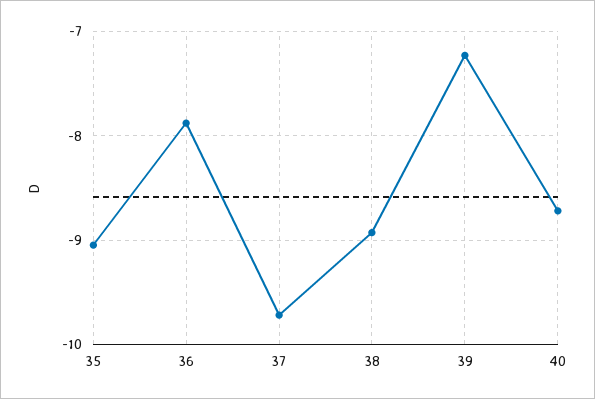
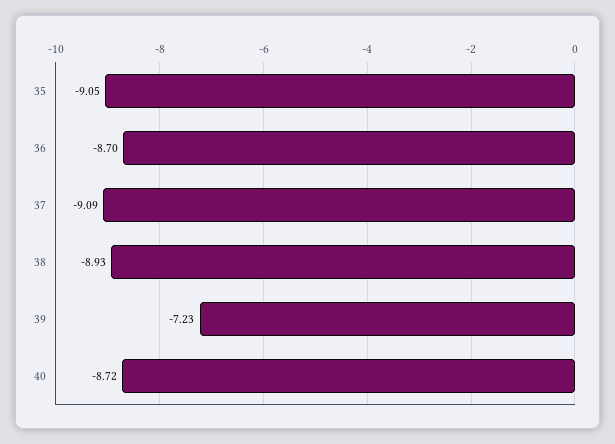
36: -7.9 -> -8.7
37: -9.7 -> -9.09

